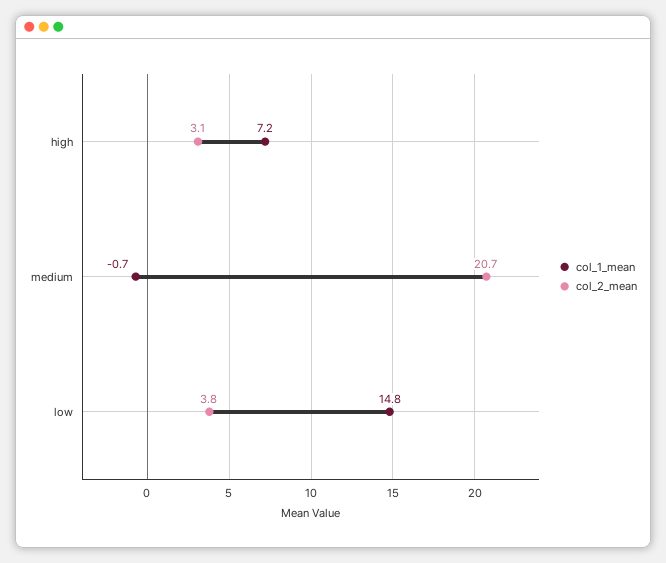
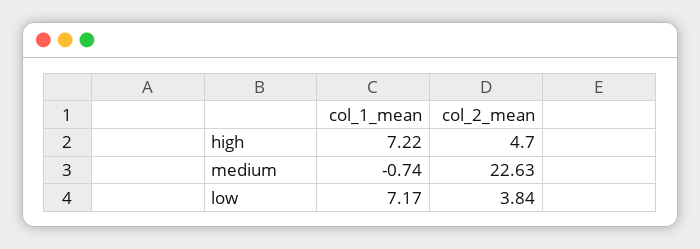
col_2_mean, high: 3.1 -> 4.7
col_2_mean, medium: 20.7 -> 22.63
col_1_mean, low: 14.8 -> 7.17

